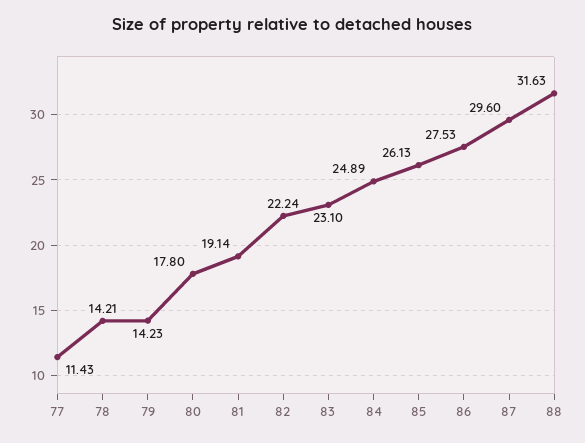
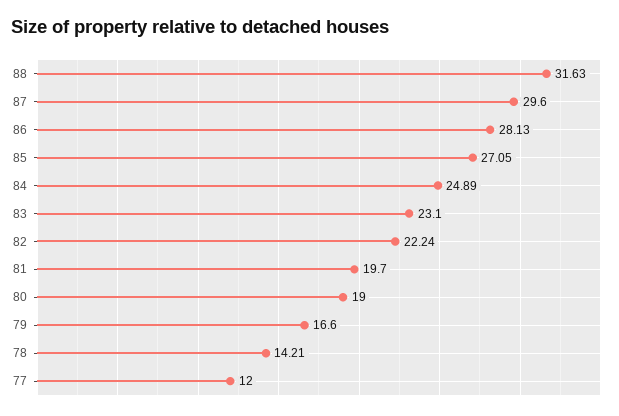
77: 11.43 -> 12
79: 14.23 -> 16.6
80: 17.8 -> 19
81: 19.14 -> 19.7
85: 26.13 -> 27.05
86: 27.53 -> 28.13

